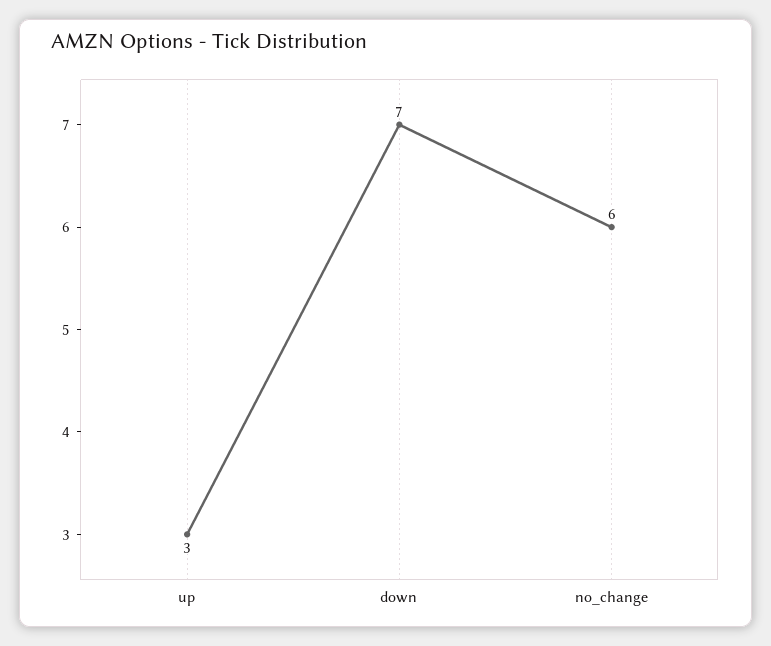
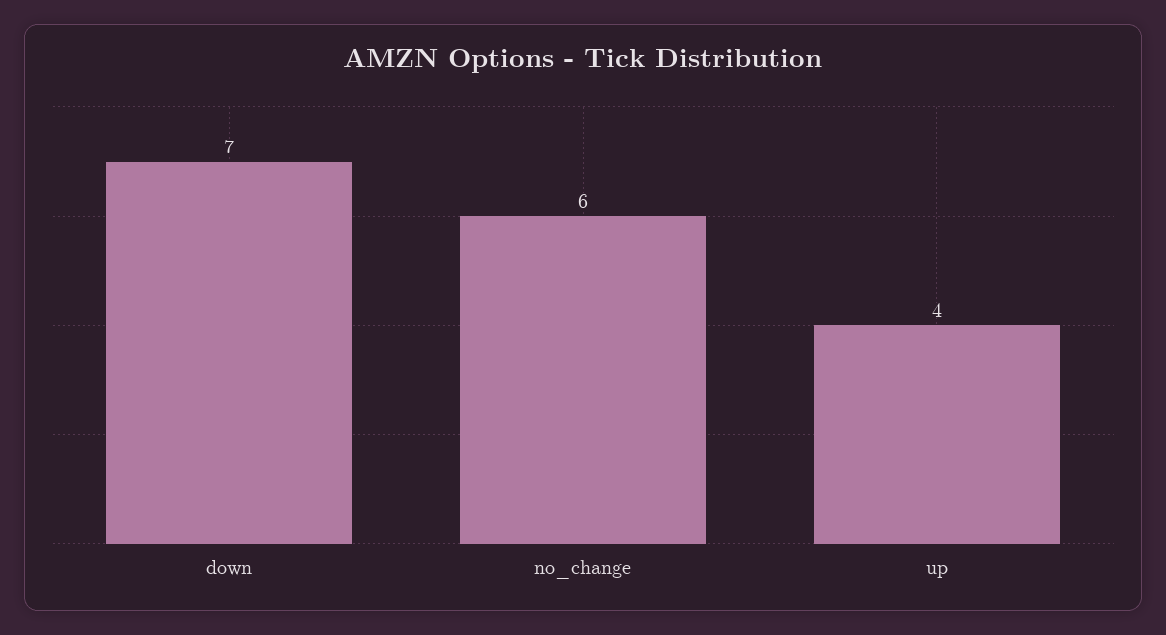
up: 3 -> 4

